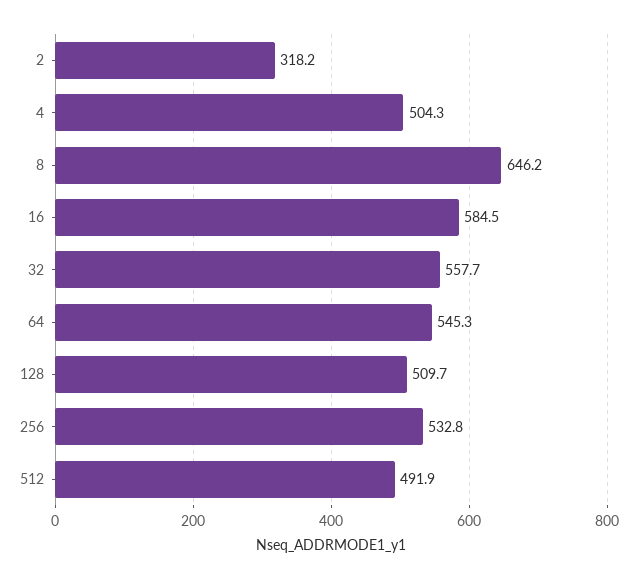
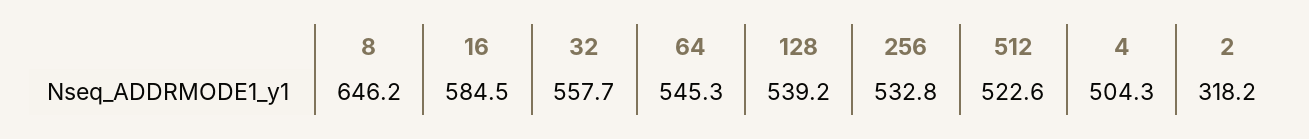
128: 509.7 -> 539.2
512: 491.9 -> 522.6

